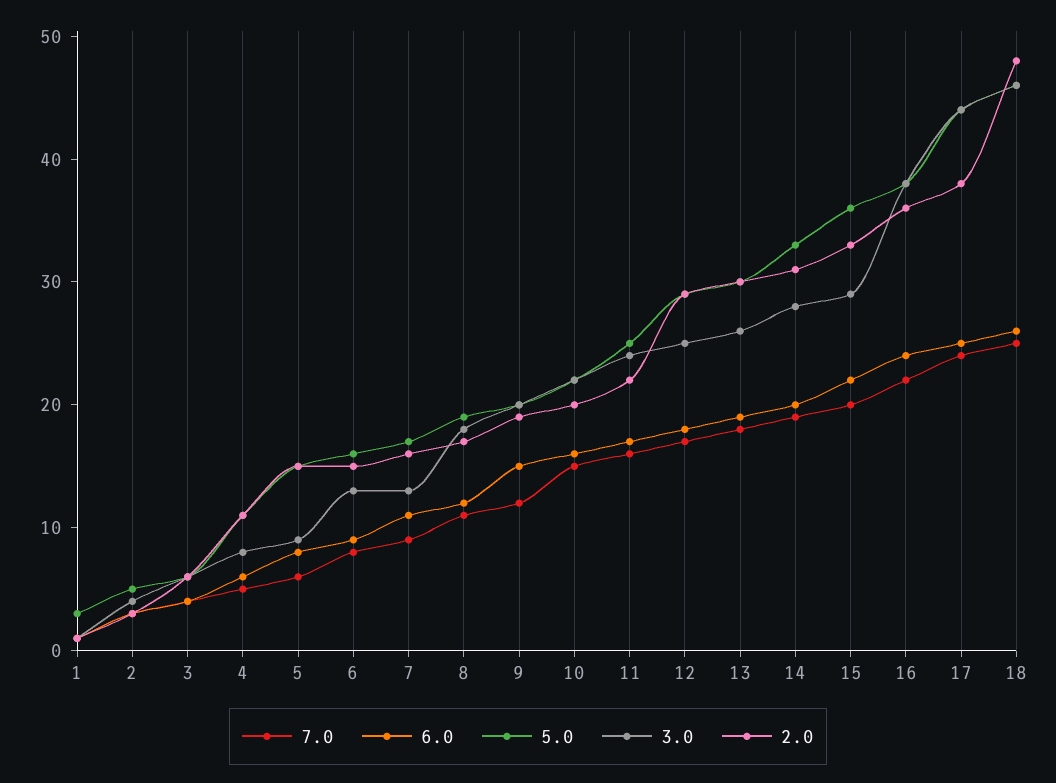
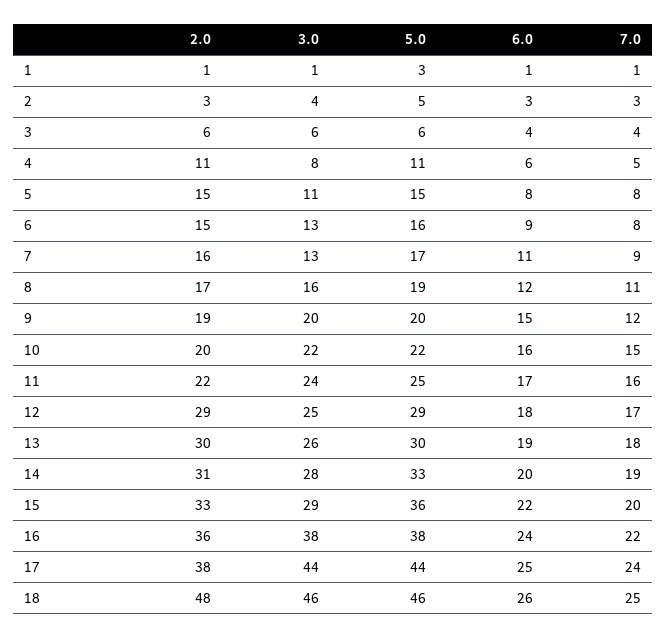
7.0, 5: 6 -> 8
3.0, 5: 9 -> 11
3.0, 8: 18 -> 16

